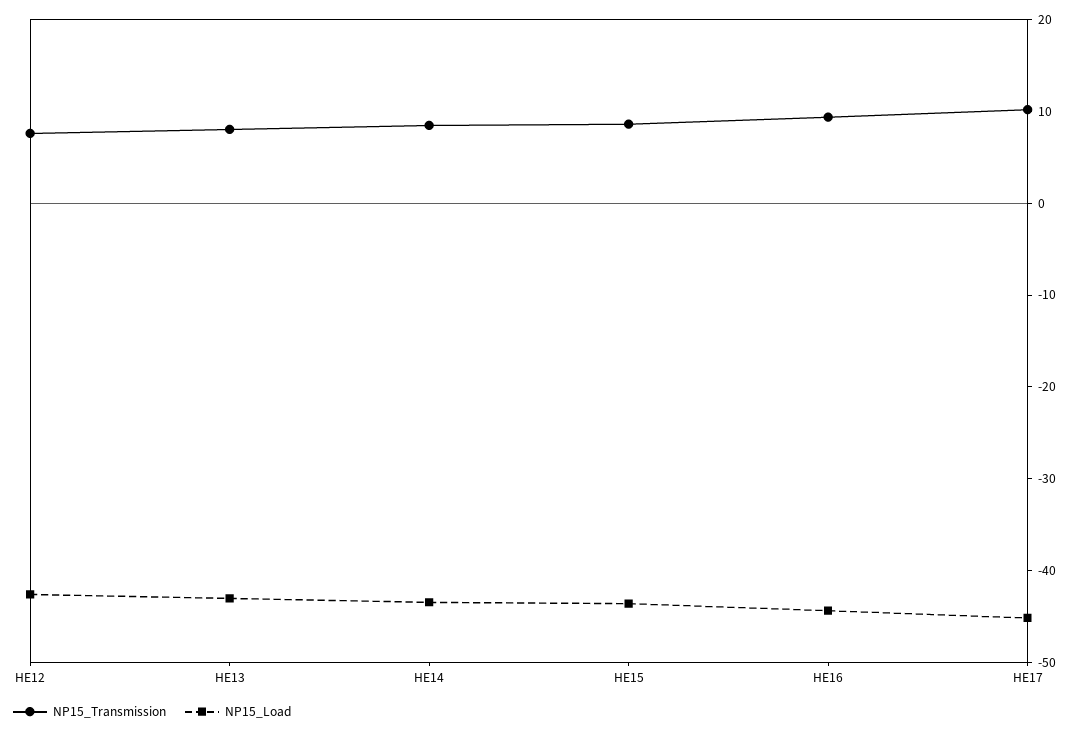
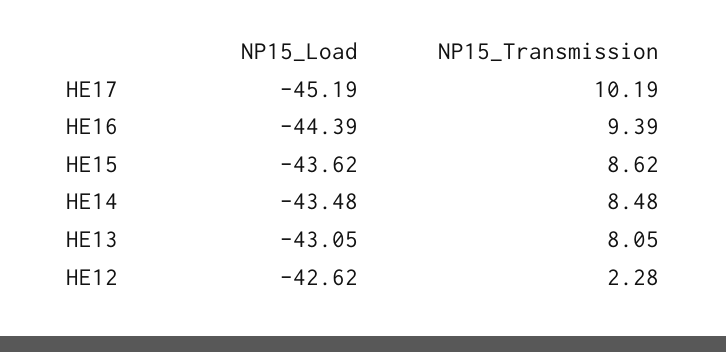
NP15_Transmission, HE12: 8 -> 2.28

